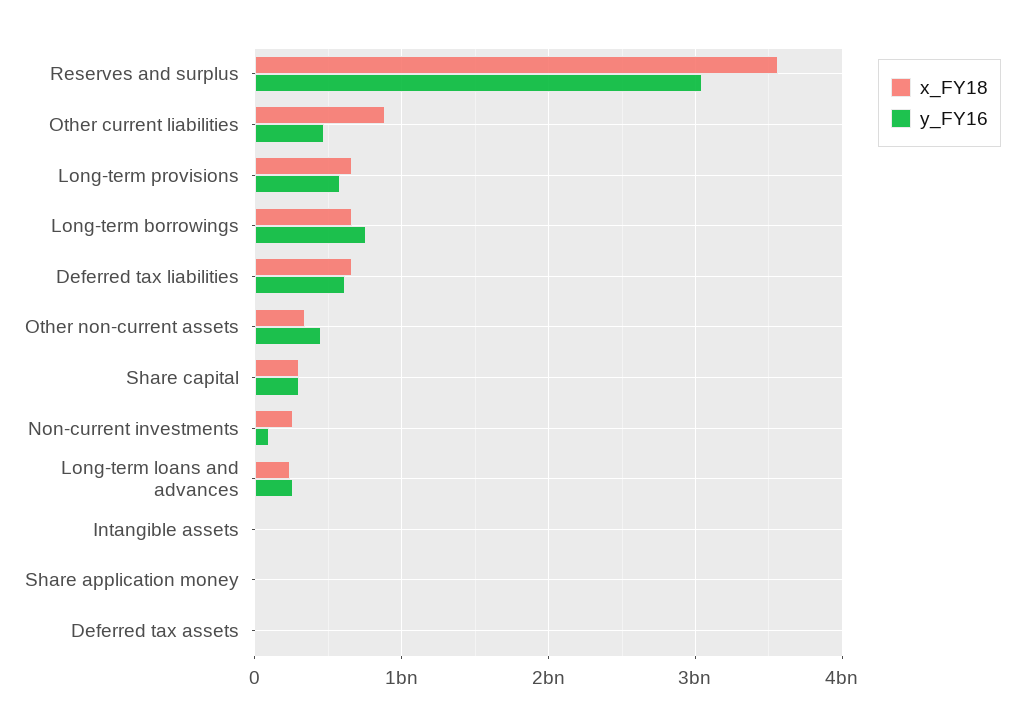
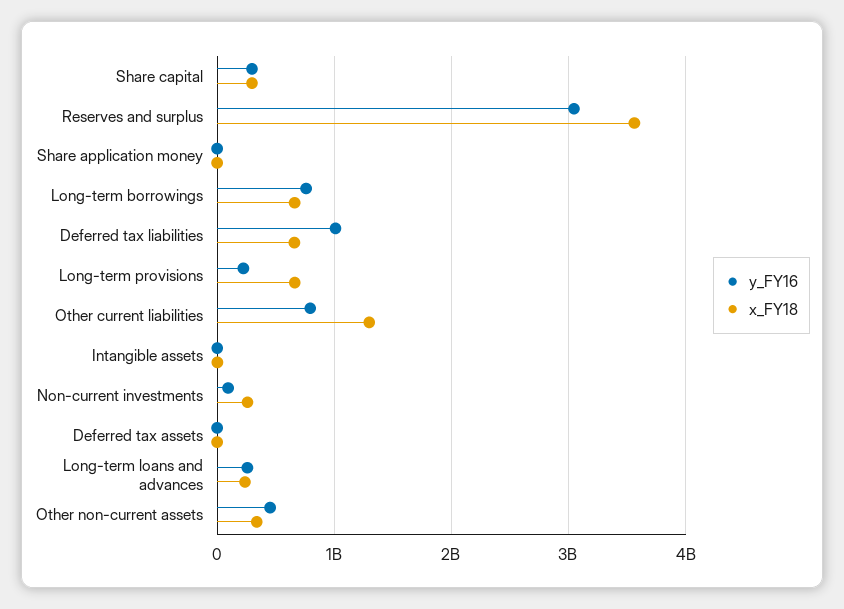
x_FY18, Other current liabilities: 900000000 -> 1300000000
y_FY16, Other current liabilities: 500000000 -> 800000000
y_FY16, Long-term provisions: 600000000 -> 200000000
y_FY16, Deferred tax liabilities: 600000000 -> 1000000000

